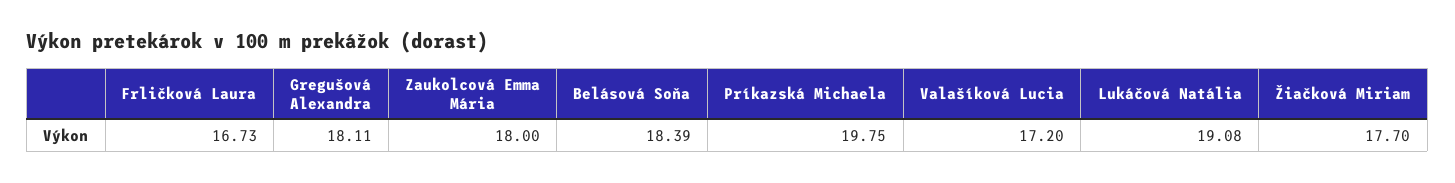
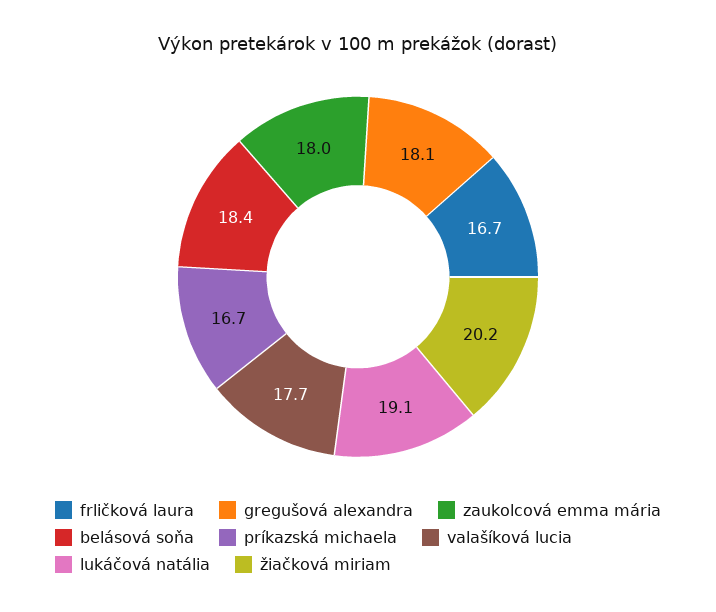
Príkazská Michaela: 19.75 -> 16.7
Valašíková Lucia: 17.2 -> 17.7
Žiačková Miriam: 17.7 -> 20.2

